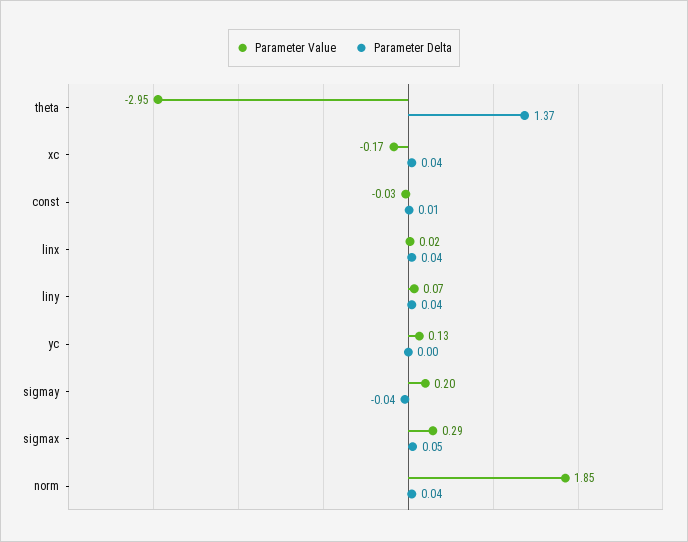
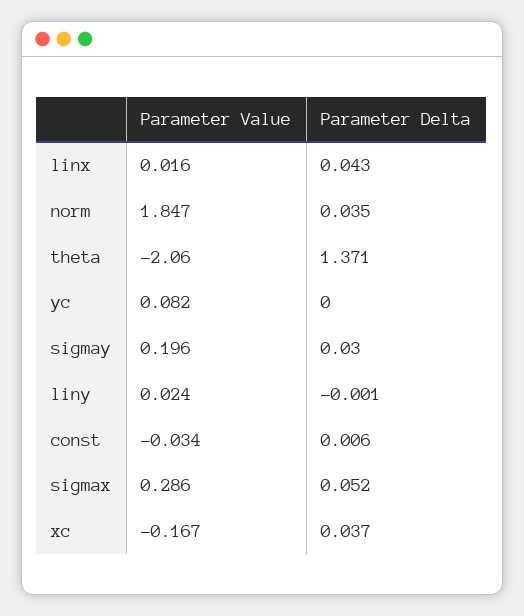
Parameter Value, theta: -2.95 -> -2.06
Parameter Value, liny: 0.07 -> 0.024
Parameter Delta, liny: 0.04 -> -0.001
Parameter Value, yc: 0.13 -> 0.082
Parameter Delta, sigmay: -0.04 -> 0.03

